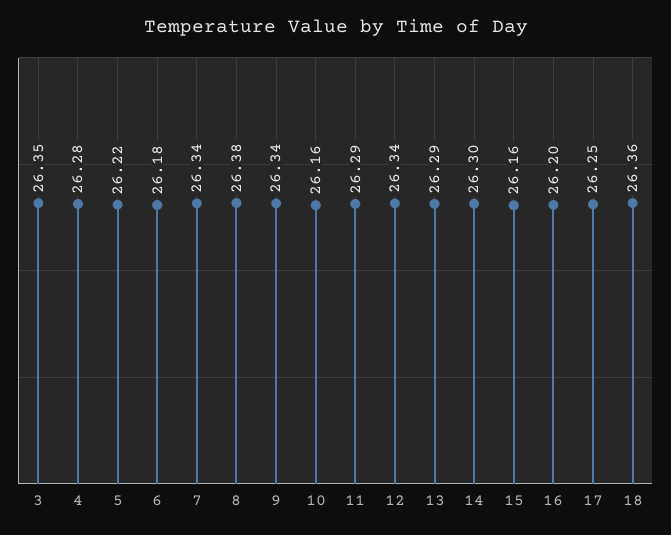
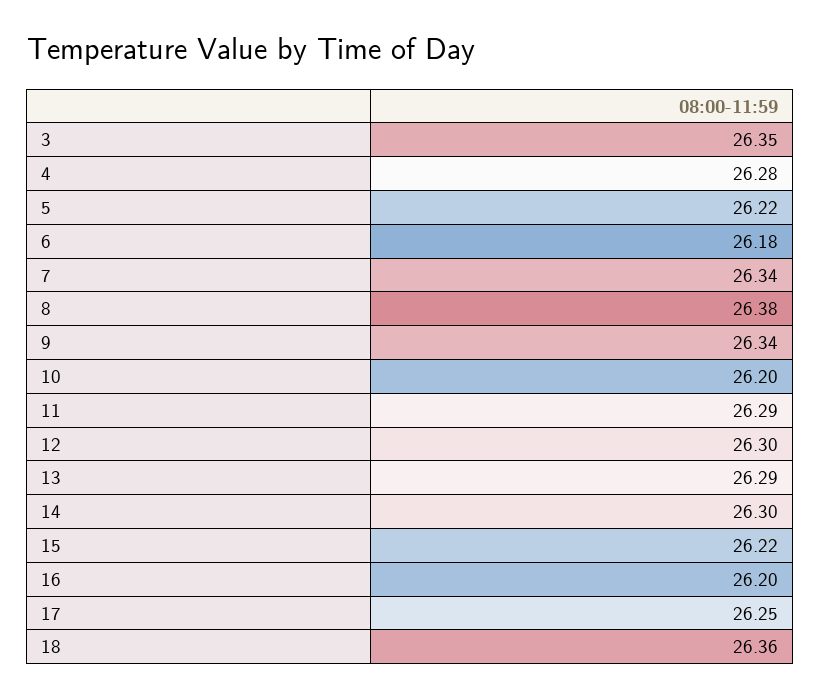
10: 26.16 -> 26.2
12: 26.34 -> 26.3
15: 26.16 -> 26.22

